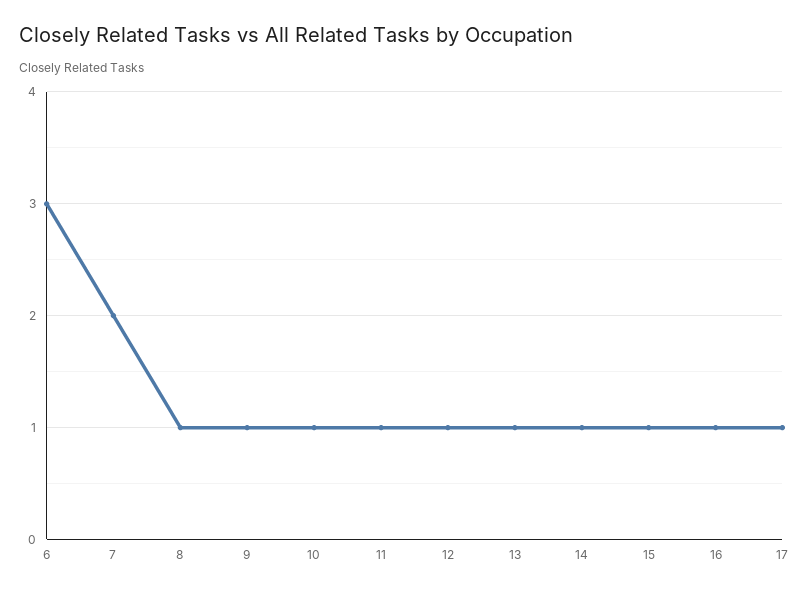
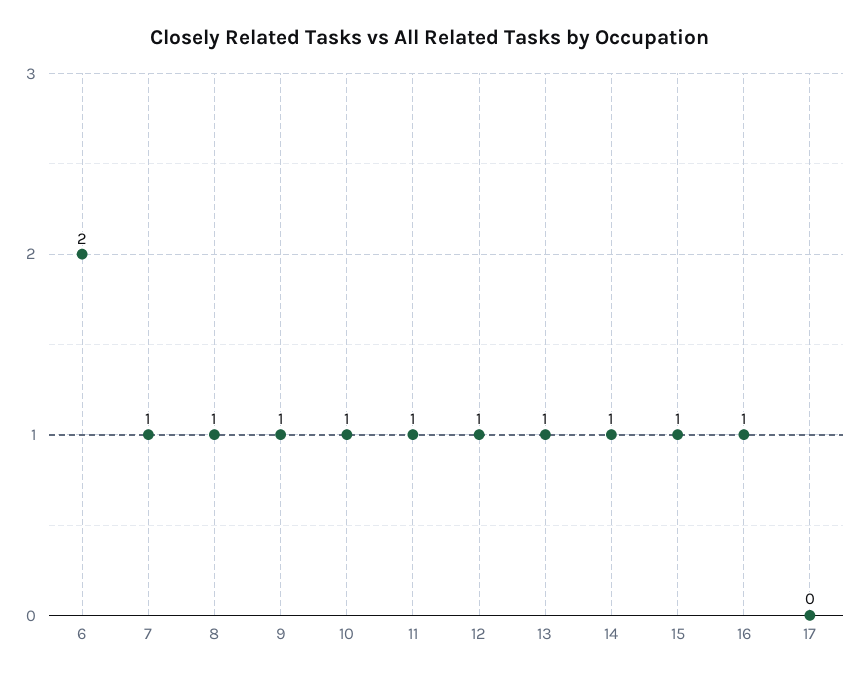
6: 3 -> 2
7: 2 -> 1
17: 1 -> 0

